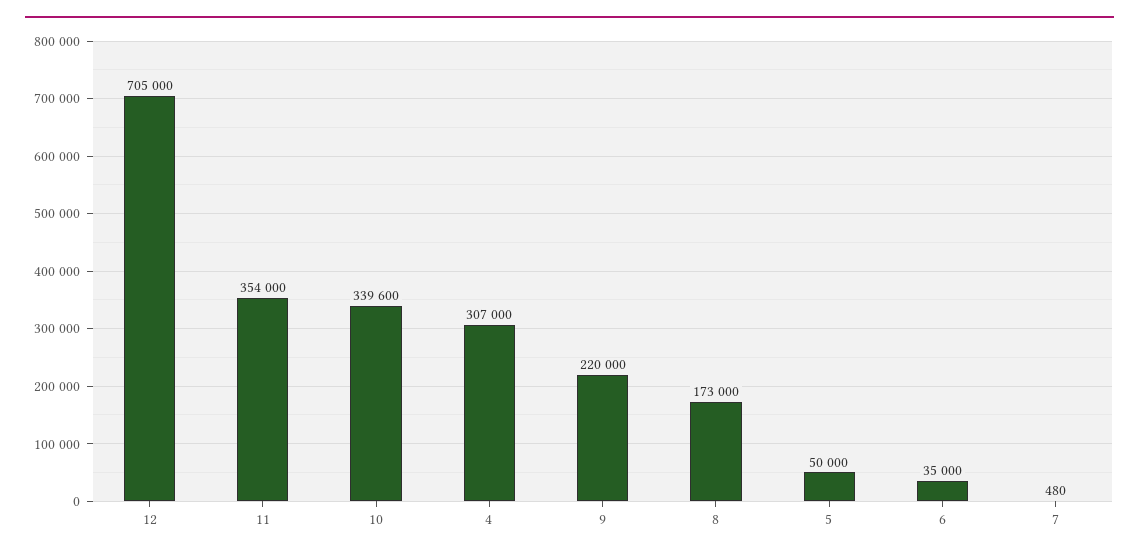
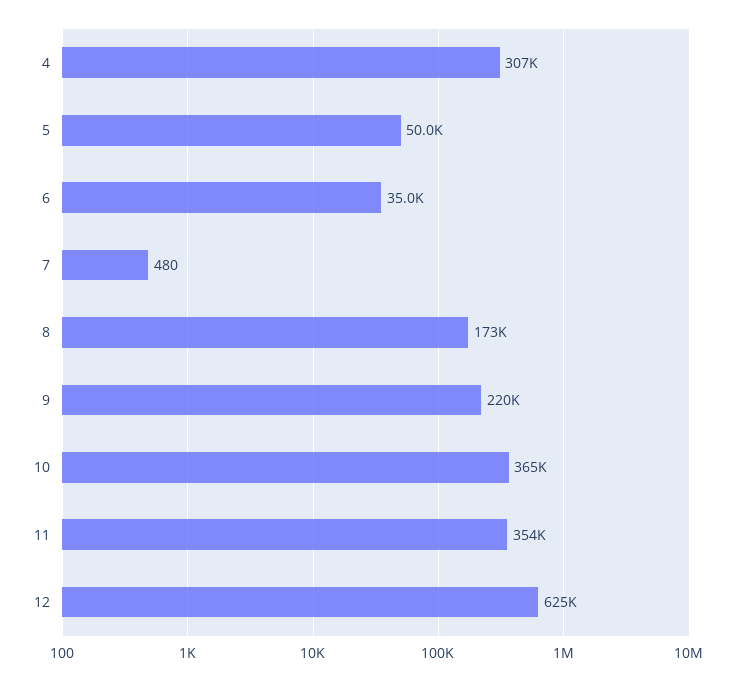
12: 705000 -> 625000
10: 339600 -> 365000

